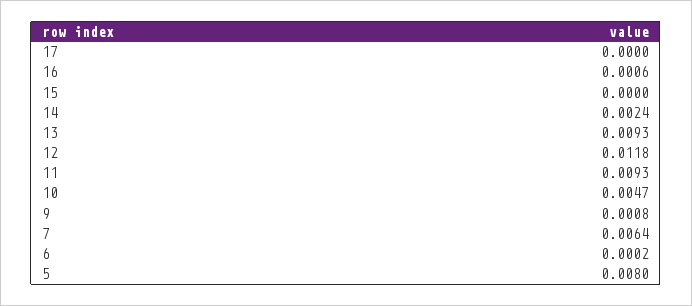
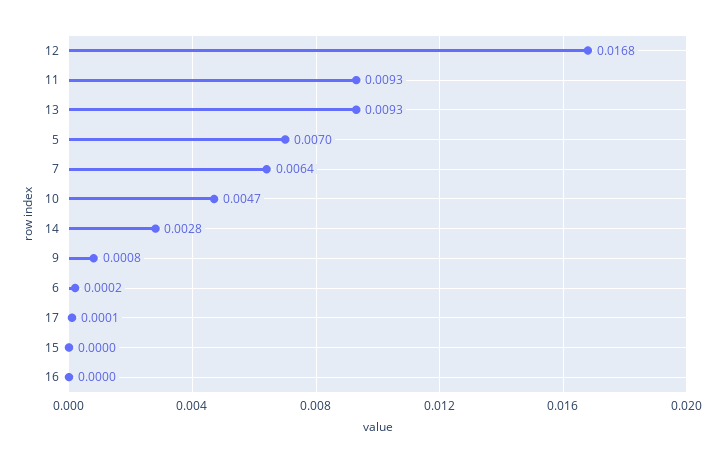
17: 0 -> 0.0001
16: 0.0006 -> 0
14: 0.0024 -> 0.0028
12: 0.0118 -> 0.0168
5: 0.008 -> 0.007

